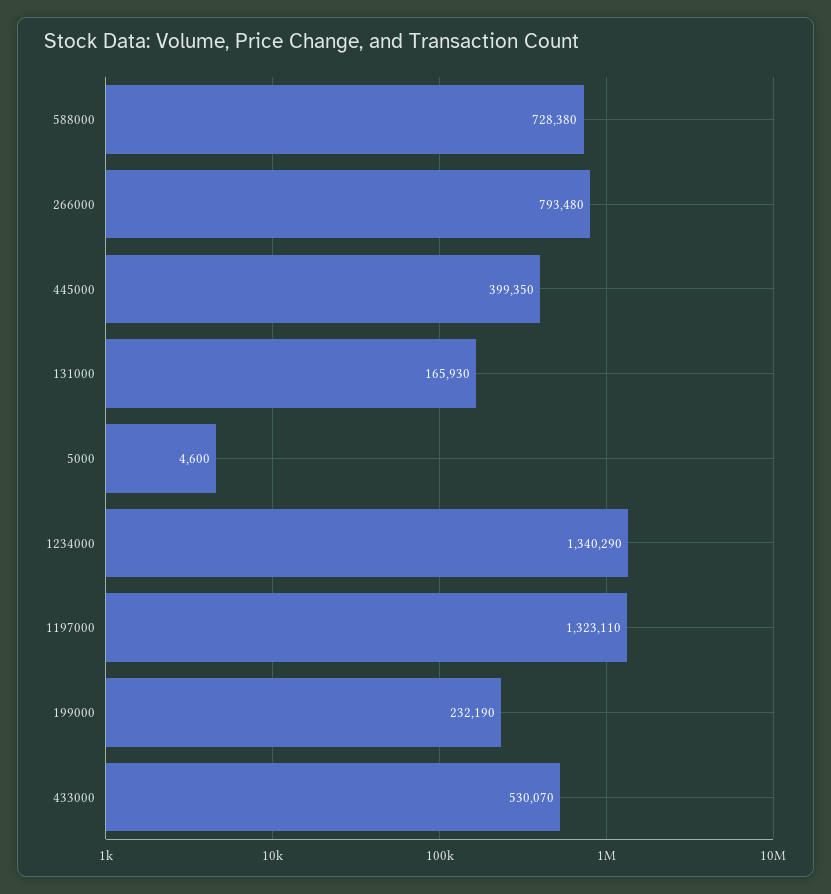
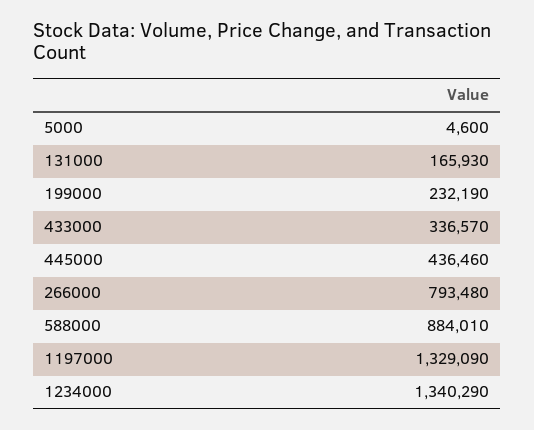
588000: 728380 -> 884010
445000: 399350 -> 436460
1197000: 1323110 -> 1329090
433000: 530070 -> 336570

